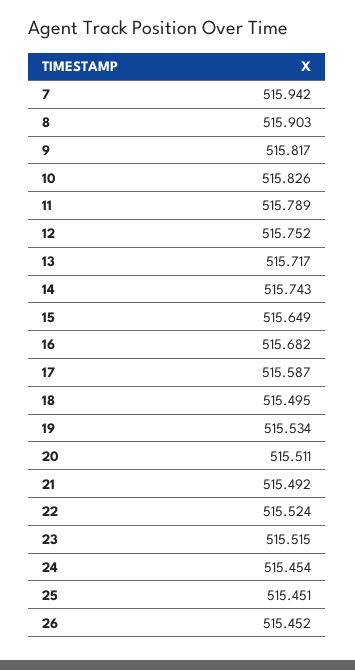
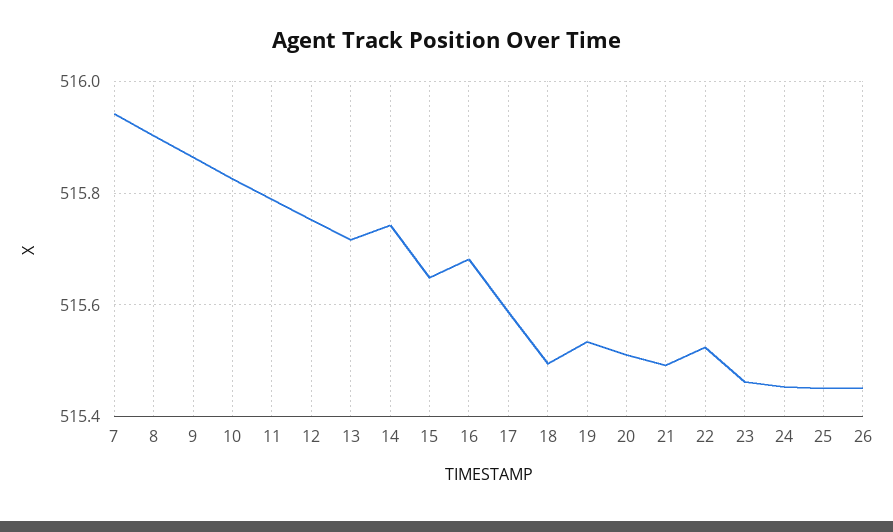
9: 515.817 -> 515.86
23: 515.515 -> 515.46

